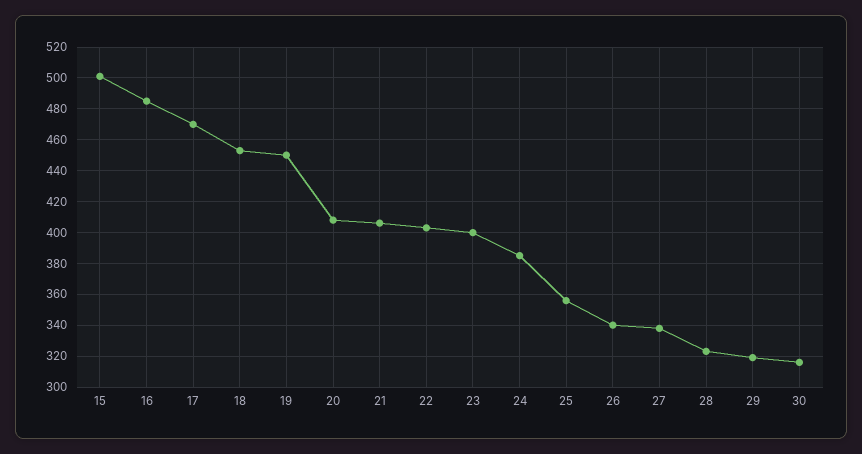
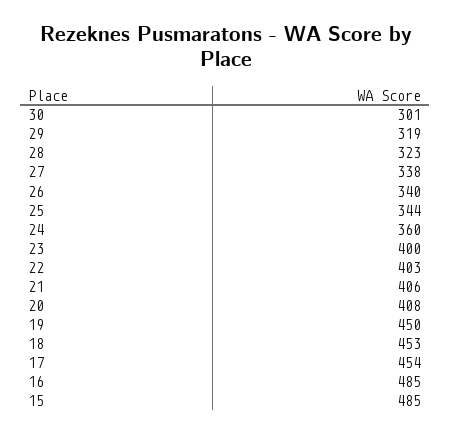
15: 500 -> 485
17: 470 -> 454
24: 385 -> 360
25: 355 -> 344
30: 315 -> 301

